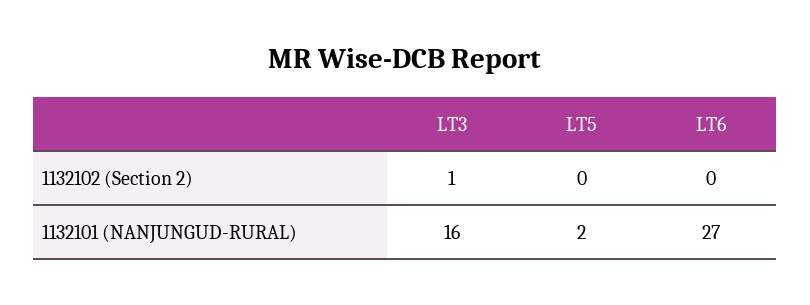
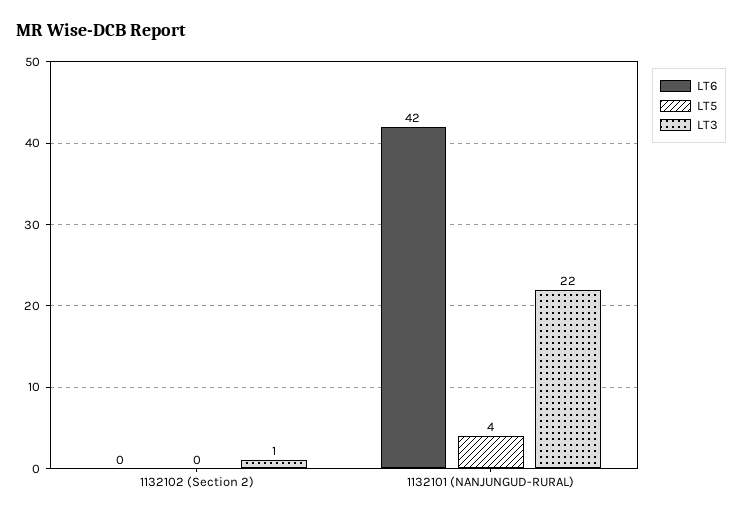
LT3, 1132101 (NANJUNGUD-RURAL): 16 -> 22
LT5, 1132101 (NANJUNGUD-RURAL): 2 -> 4
LT6, 1132101 (NANJUNGUD-RURAL): 27 -> 42

